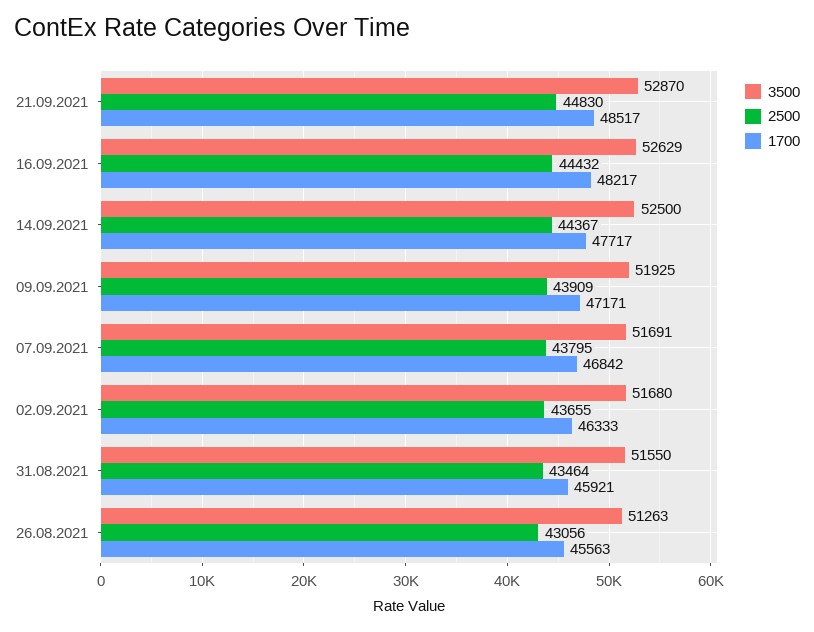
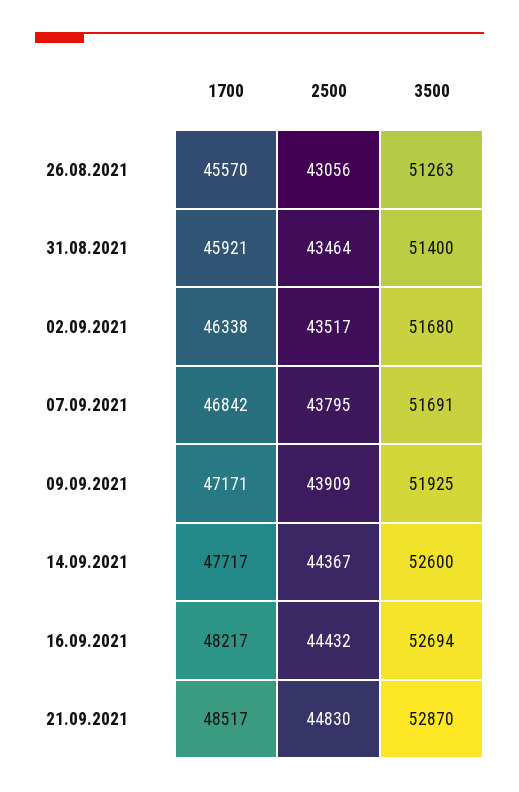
3500, 16.09.2021: 52629 -> 52694
3500, 14.09.2021: 52500 -> 52600
2500, 02.09.2021: 43655 -> 43517
1700, 02.09.2021: 46333 -> 46338
3500, 31.08.2021: 51550 -> 51400
1700, 26.08.2021: 45563 -> 45570

